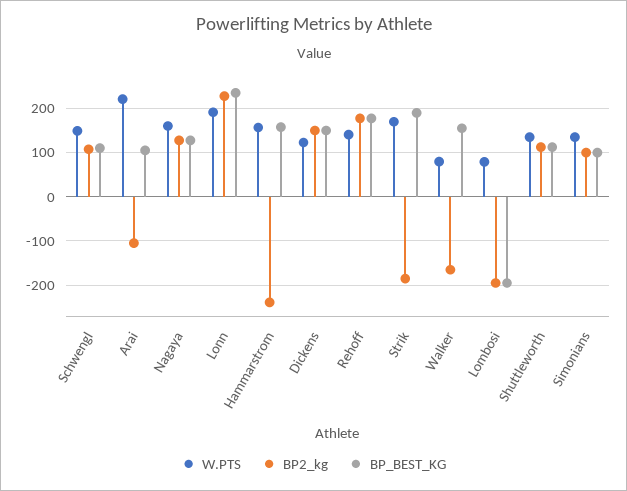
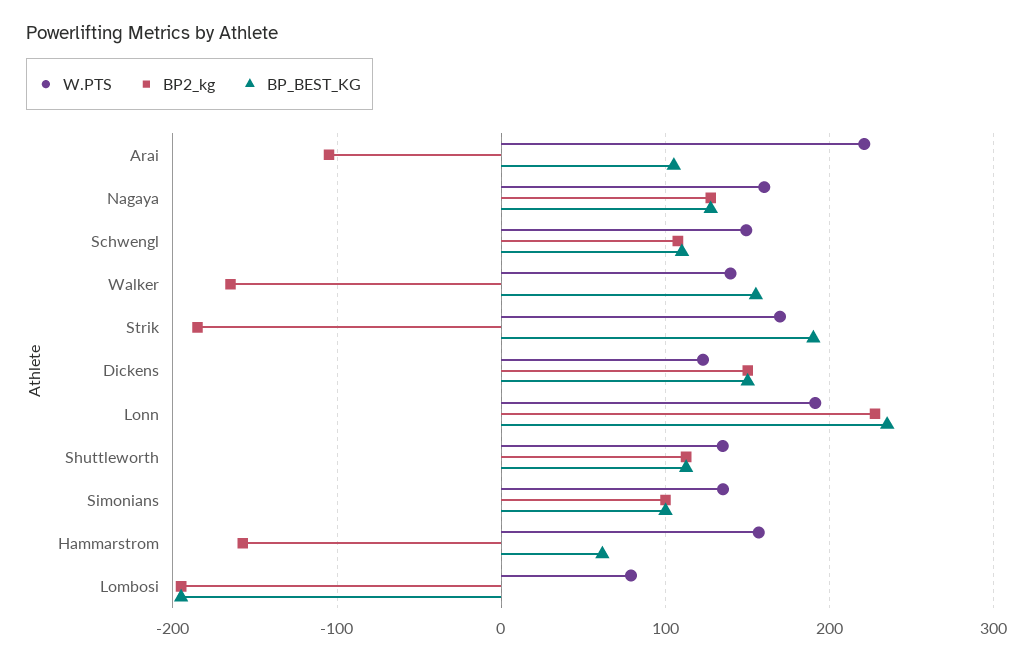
BP2_kg, Hammarstrom: -240 -> -160
BP_BEST_KG, Hammarstrom: 160 -> 60
W.PTS, Rehoff: 140 -> none
BP2_kg, Rehoff: 180 -> none
BP_BEST_KG, Rehoff: 180 -> none
W.PTS, Walker: 80 -> 140

